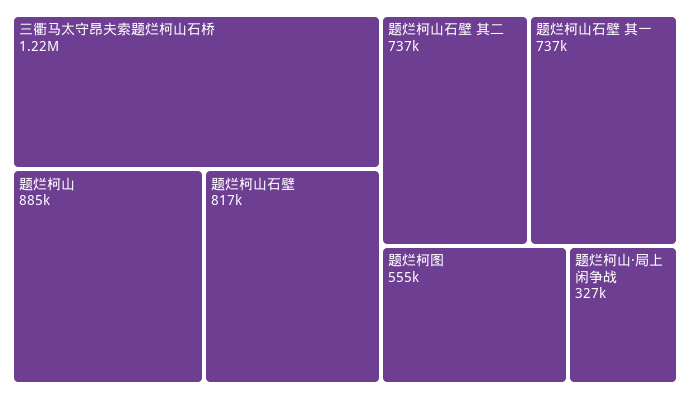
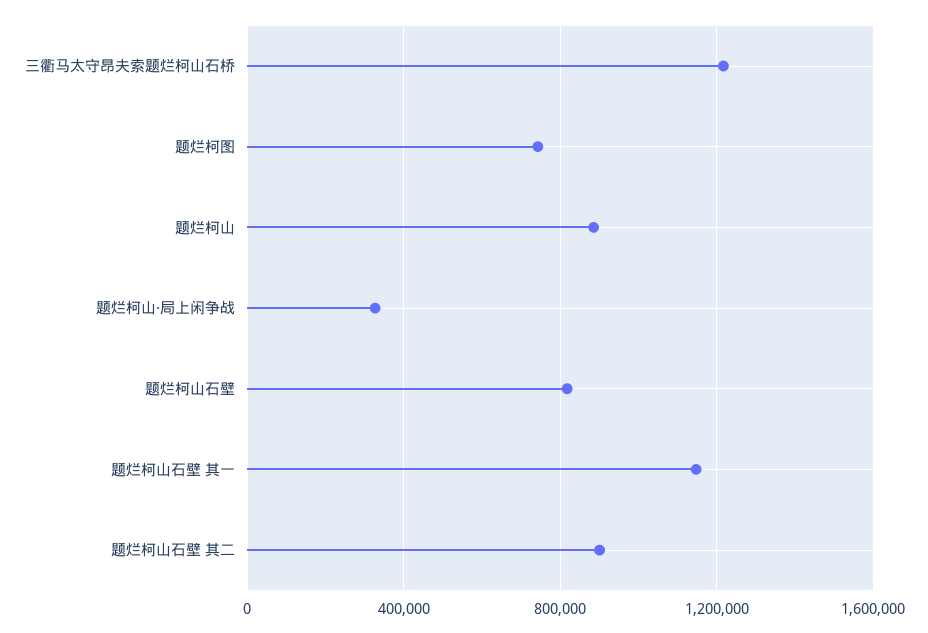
题烂柯山石壁 其二: 737000 -> 900000
题烂柯山石壁 其一: 737000 -> 1150000
题烂柯图: 555000 -> 750000

